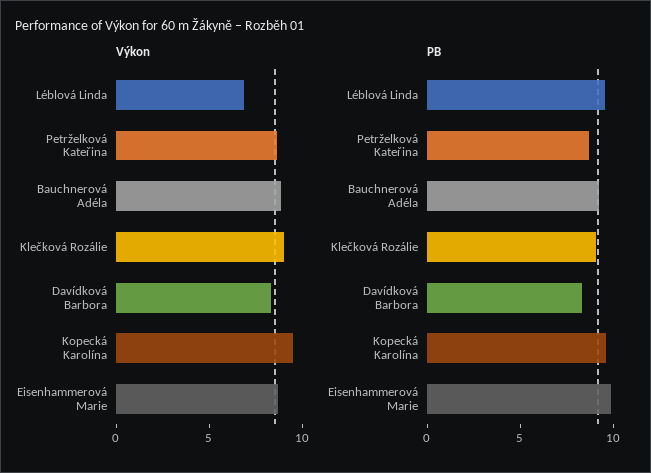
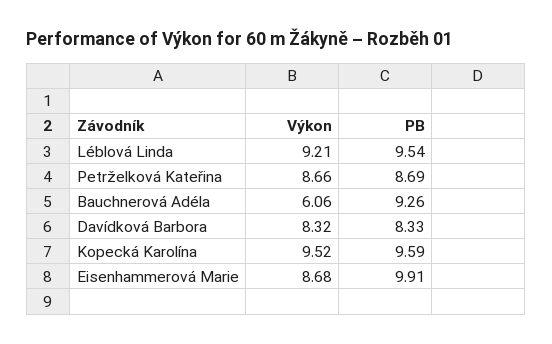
Výkon, Léblová Linda: 7 -> 9.21
Výkon, Bauchnerová Adéla: 9 -> 6.06
Výkon, Klečková Rozálie: 9 -> none
PB, Klečková Rozálie: 9 -> none

